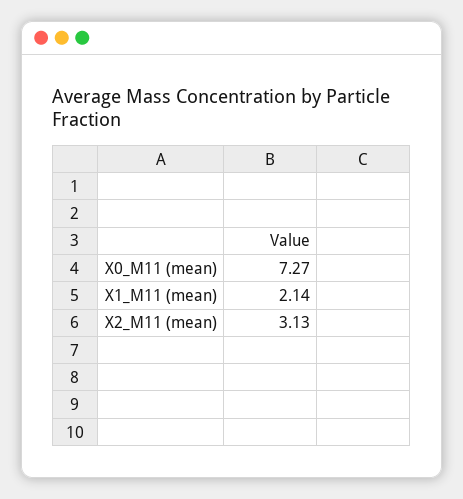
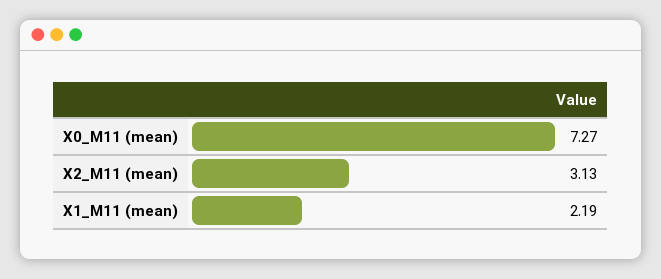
X1_M11 (mean): 2.14 -> 2.19

